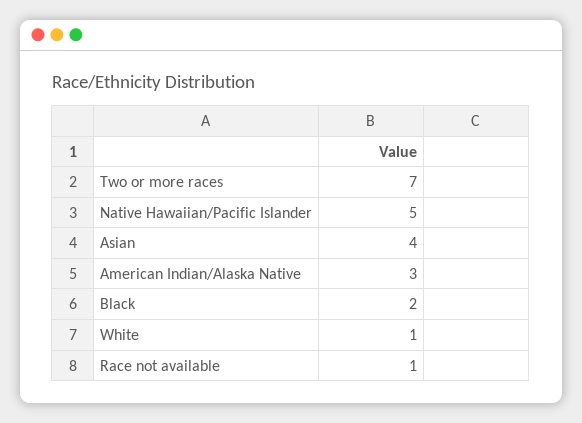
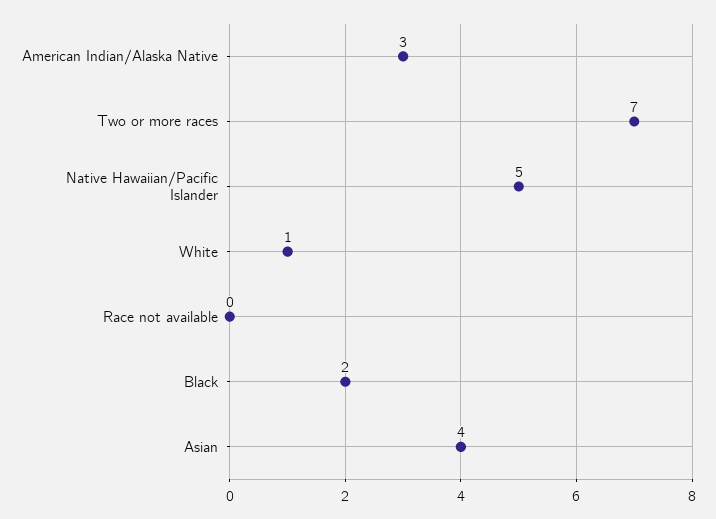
Race not available: 1 -> 0

